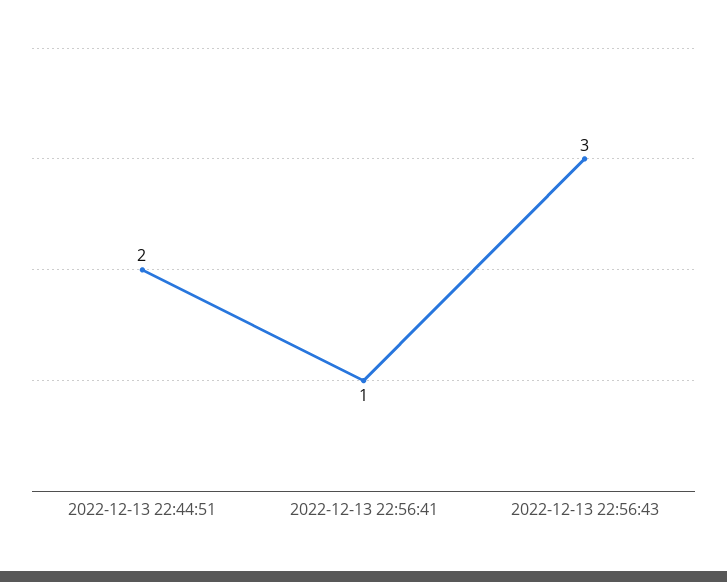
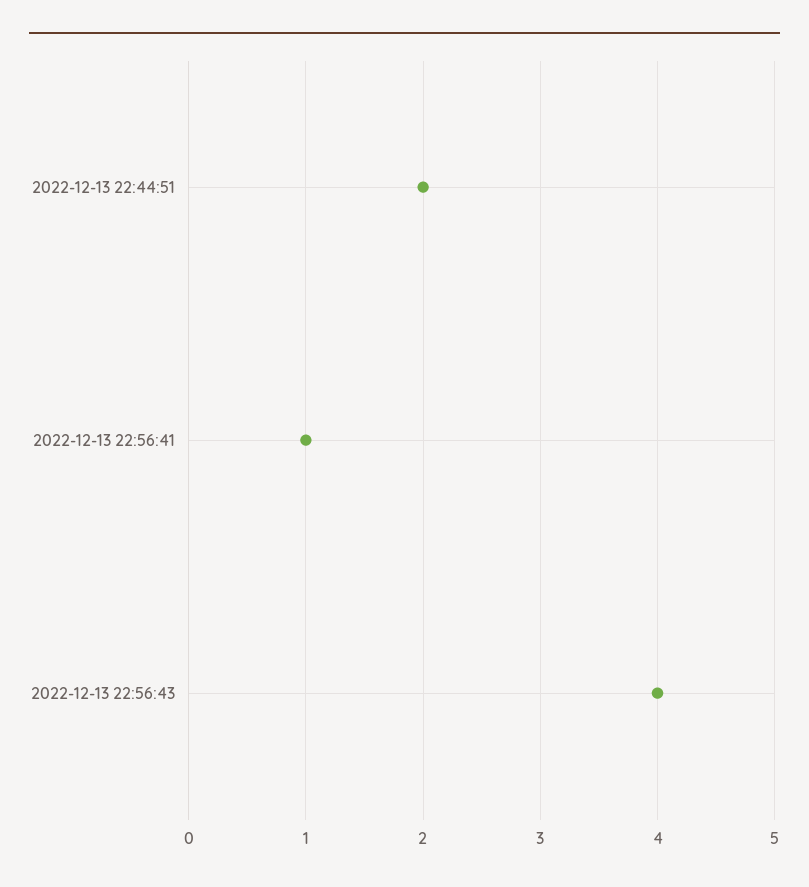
2022-12-13 22:56:43: 3 -> 4

